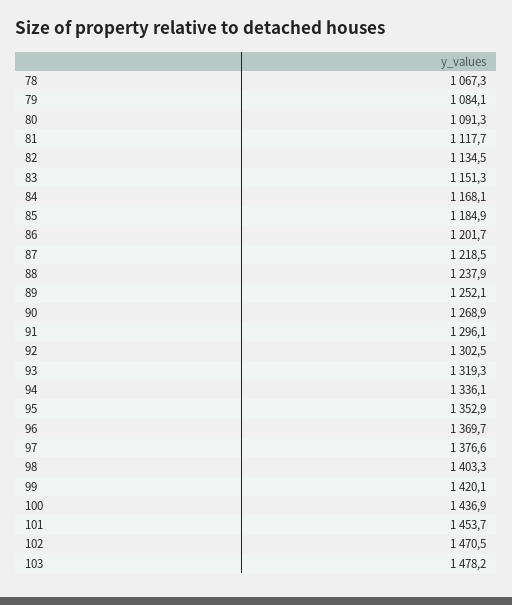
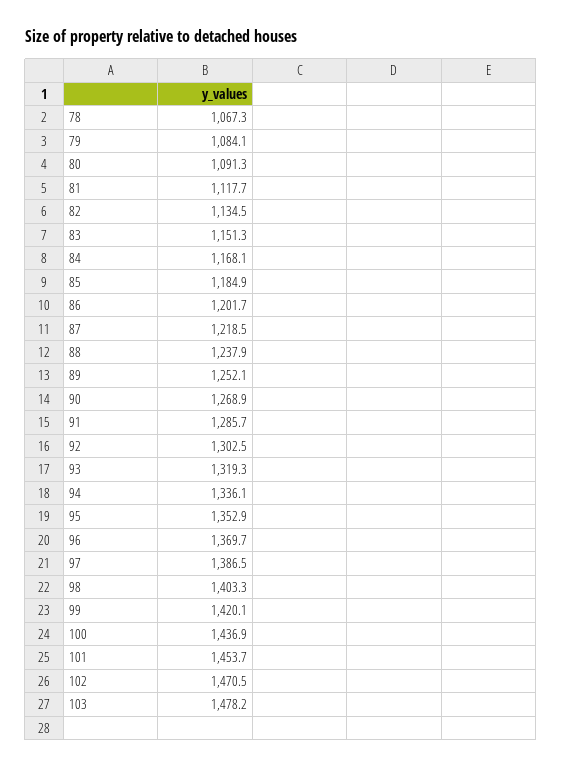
91: 1296.1 -> 1285.7
97: 1376.6 -> 1386.5

